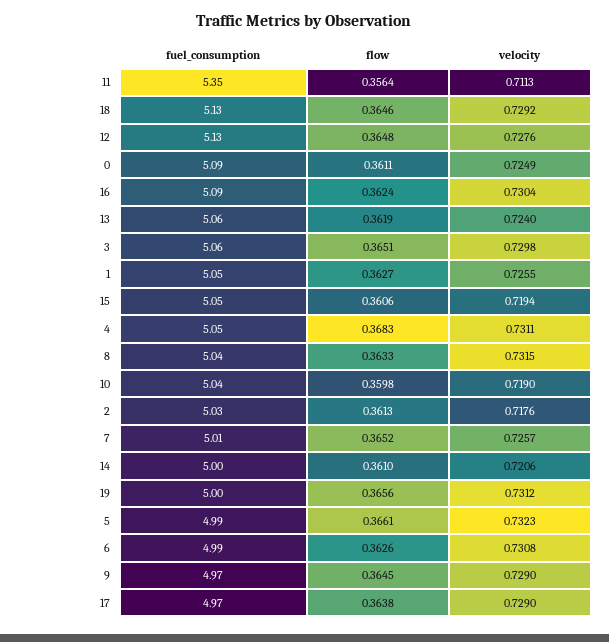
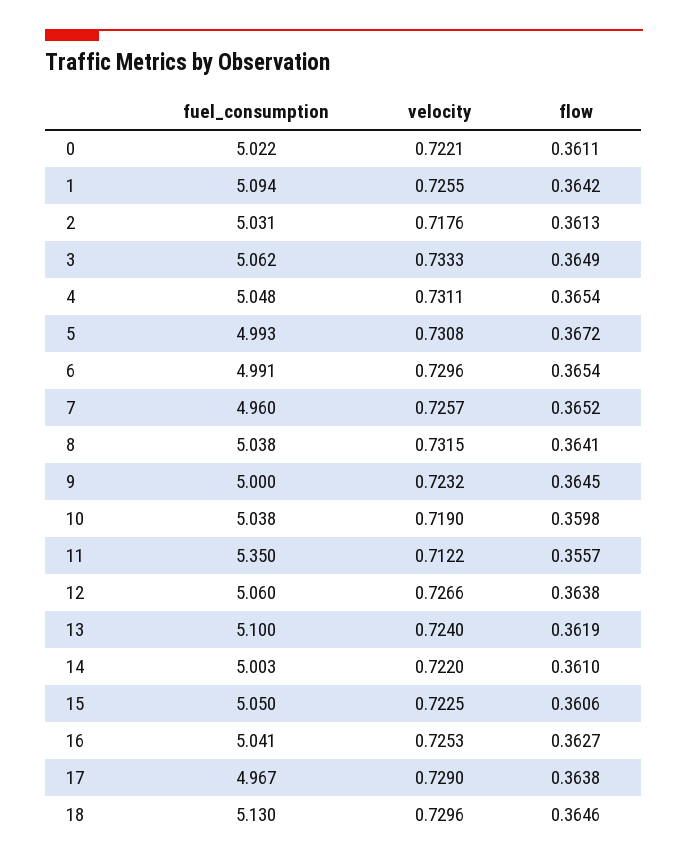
flow, 11: 0.3564 -> 0.3557
velocity, 11: 0.7113 -> 0.7122
velocity, 18: 0.7292 -> 0.7296
fuel_consumption, 12: 5.13 -> 5.06
flow, 12: 0.3648 -> 0.3638
velocity, 12: 0.7276 -> 0.7266
fuel_consumption, 0: 5.09 -> 5.022
velocity, 0: 0.7249 -> 0.7221
fuel_consumption, 16: 5.09 -> 5.041
flow, 16: 0.3624 -> 0.3627
velocity, 16: 0.7304 -> 0.7253
fuel_consumption, 13: 5.06 -> 5.1
flow, 3: 0.3651 -> 0.3649
velocity, 3: 0.7298 -> 0.7333
fuel_consumption, 1: 5.05 -> 5.094
flow, 1: 0.3627 -> 0.3642
velocity, 15: 0.7194 -> 0.7225
flow, 4: 0.3683 -> 0.3654
flow, 8: 0.3633 -> 0.3641
fuel_consumption, 7: 5.01 -> 4.96
velocity, 14: 0.7206 -> 0.722
fuel_consumption, 19: 5 -> none
flow, 19: 0.3656 -> none
velocity, 19: 0.7312 -> none
flow, 5: 0.3661 -> 0.3672
velocity, 5: 0.7323 -> 0.7308
flow, 6: 0.3626 -> 0.3654
velocity, 6: 0.7308 -> 0.7296
fuel_consumption, 9: 4.97 -> 5
velocity, 9: 0.729 -> 0.7232

